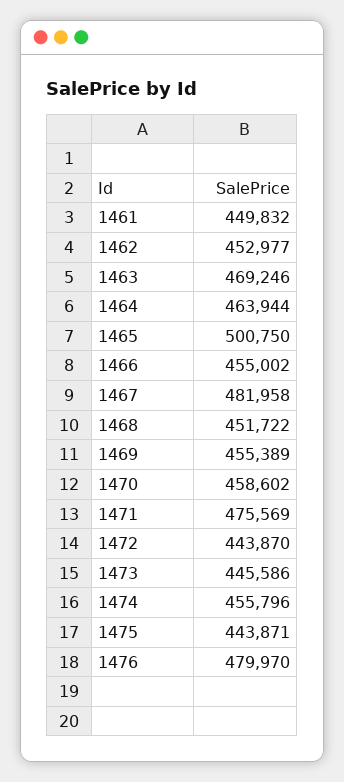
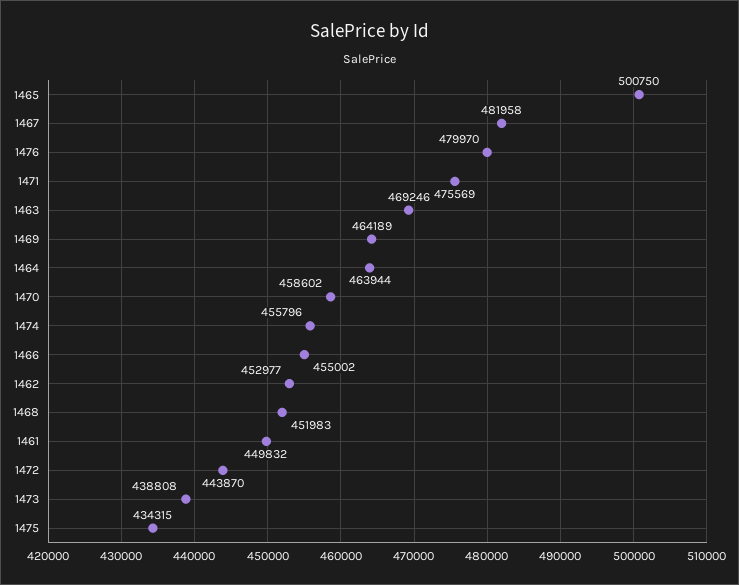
1468: 451722 -> 451983
1469: 455389 -> 464189
1473: 445586 -> 438808
1475: 443871 -> 434315

